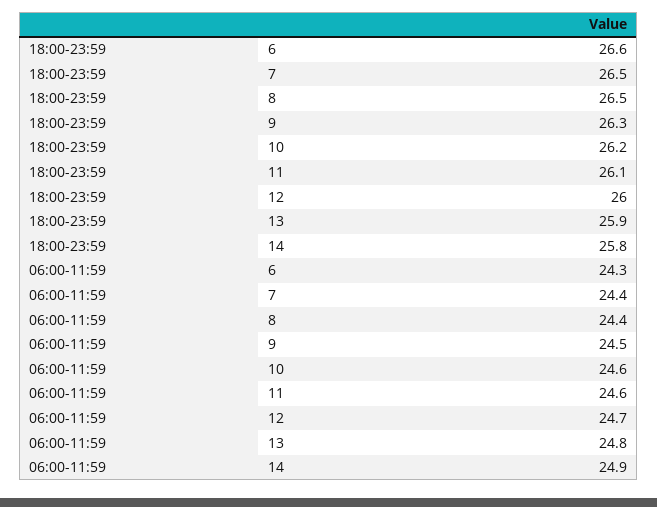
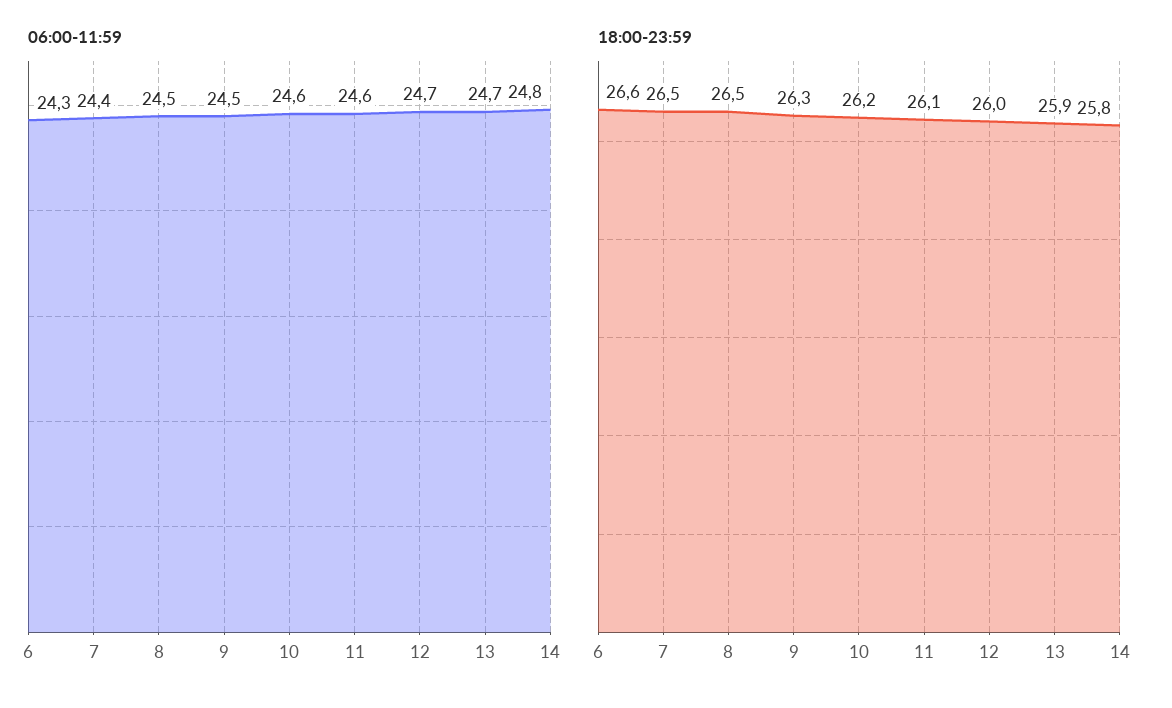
06:00-11:59, 8: 24.4 -> 24.5
06:00-11:59, 13: 24.8 -> 24.7
06:00-11:59, 14: 24.9 -> 24.8

